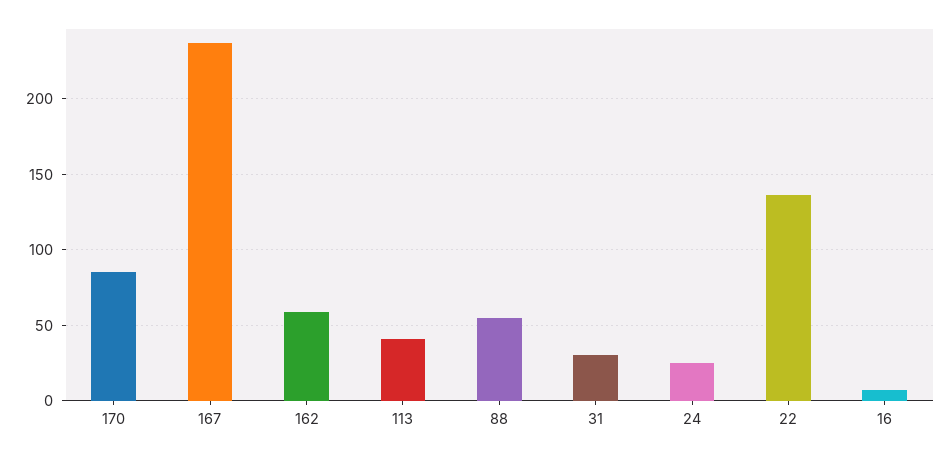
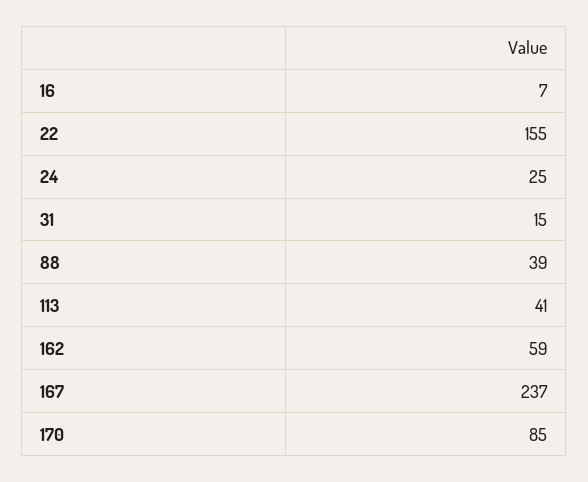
88: 55 -> 39
31: 30 -> 15
22: 135 -> 155

